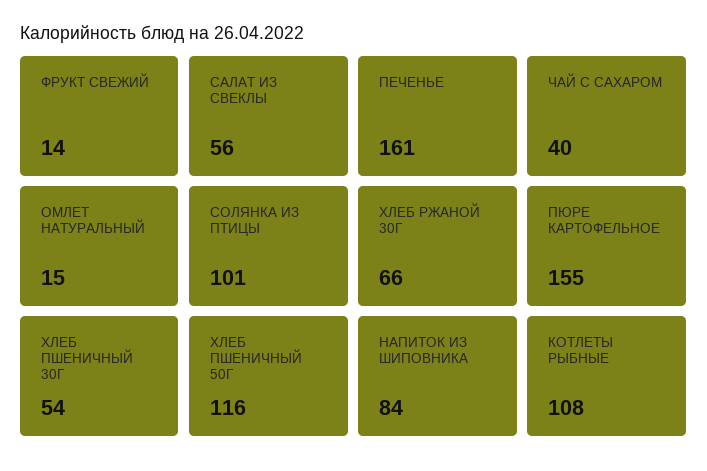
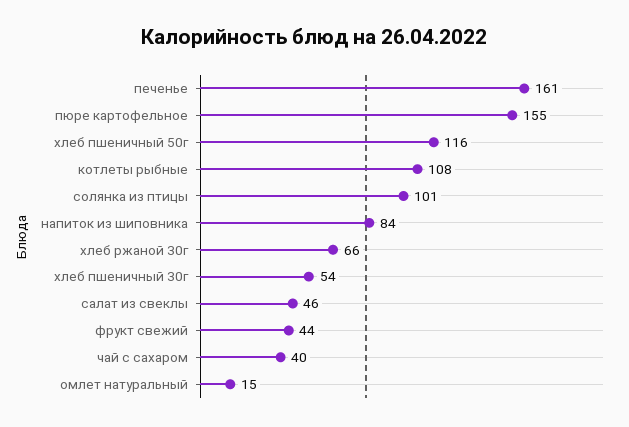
ФРУКТ СВЕЖИЙ: 14 -> 44
САЛАТ ИЗ СВЕКЛЫ: 56 -> 46

